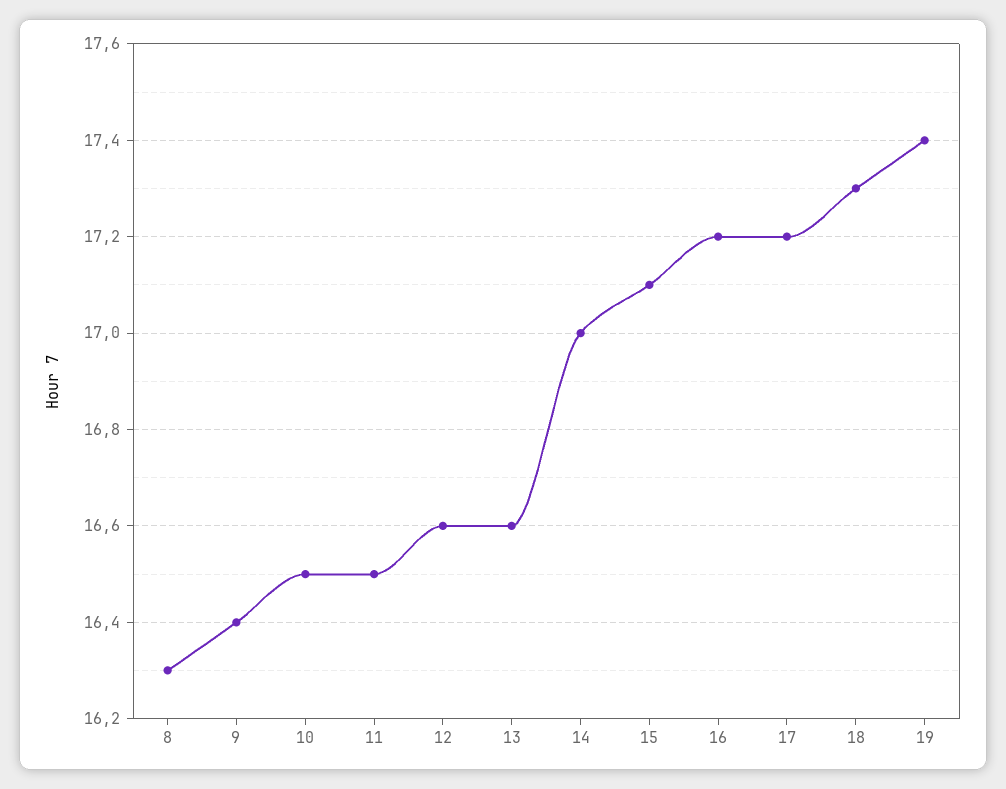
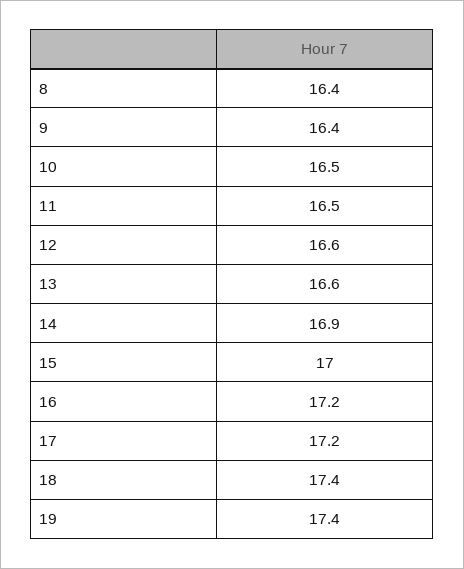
8: 16.3 -> 16.4
14: 17 -> 16.9
15: 17.1 -> 17
18: 17.3 -> 17.4

